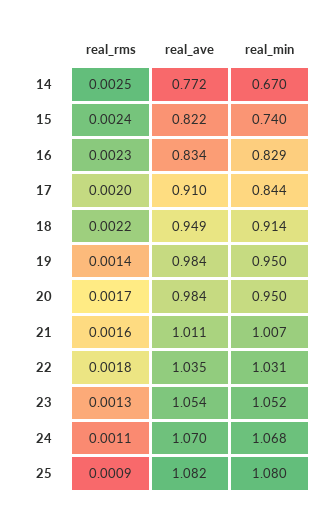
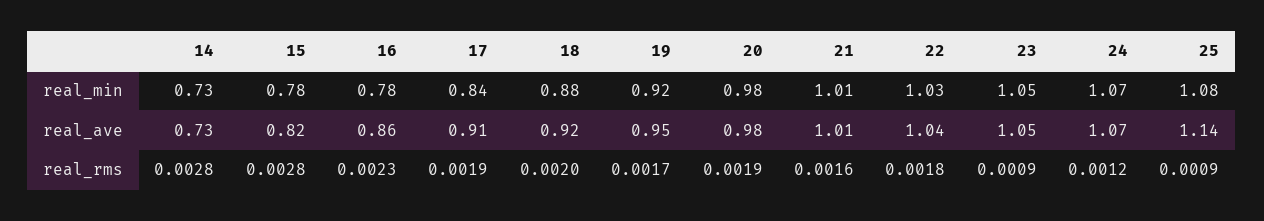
real_rms, 14: 0.0025 -> 0.0028
real_ave, 14: 0.772 -> 0.73
real_min, 14: 0.67 -> 0.73
real_rms, 15: 0.0024 -> 0.0028
real_min, 15: 0.74 -> 0.78
real_ave, 16: 0.834 -> 0.86
real_min, 16: 0.829 -> 0.78
real_rms, 17: 0.002 -> 0.0019
real_rms, 18: 0.0022 -> 0.002
real_ave, 18: 0.949 -> 0.92
real_min, 18: 0.914 -> 0.88
real_rms, 19: 0.0014 -> 0.0017
real_ave, 19: 0.984 -> 0.95
real_min, 19: 0.95 -> 0.92
real_rms, 20: 0.0017 -> 0.0019
real_min, 20: 0.95 -> 0.98
real_rms, 23: 0.0013 -> 0.0009
real_rms, 24: 0.0011 -> 0.0012
real_ave, 25: 1.082 -> 1.14

